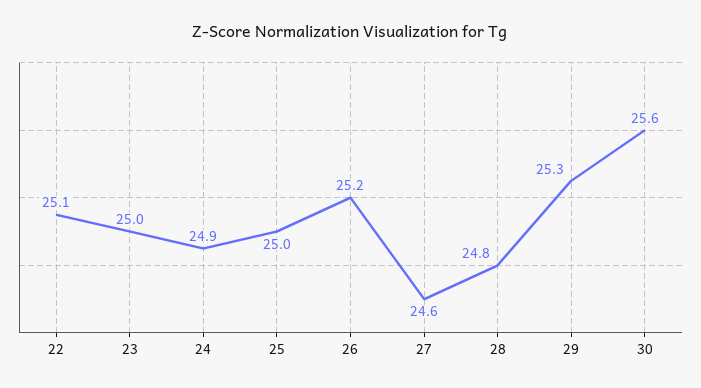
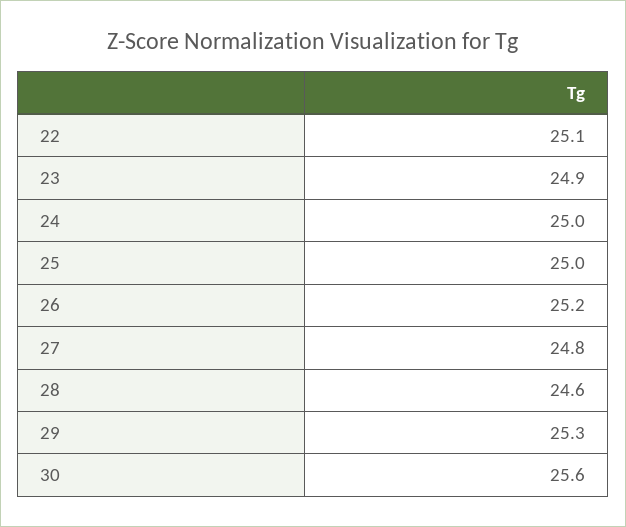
23: 25 -> 24.9
24: 24.9 -> 25
27: 24.6 -> 24.8
28: 24.8 -> 24.6

